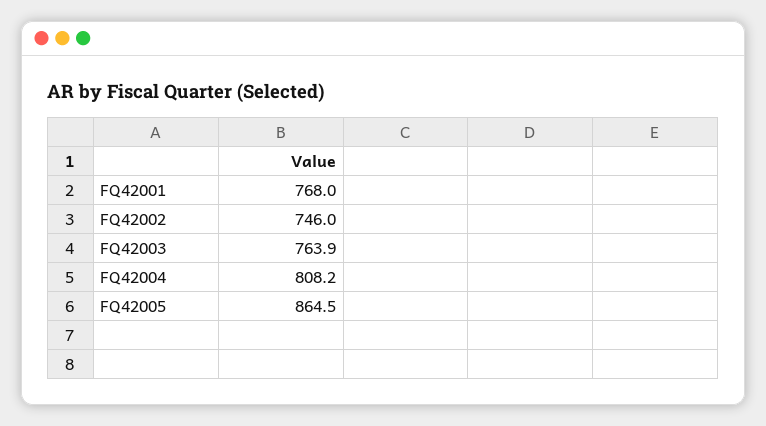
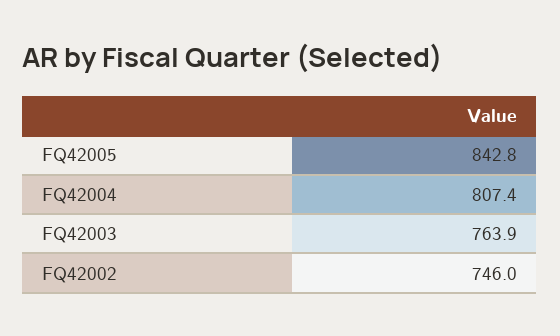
FQ42001: 768 -> none
FQ42004: 808.2 -> 807.4
FQ42005: 864.5 -> 842.8

